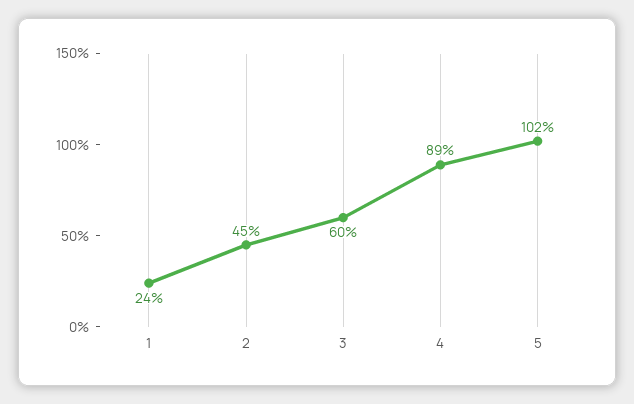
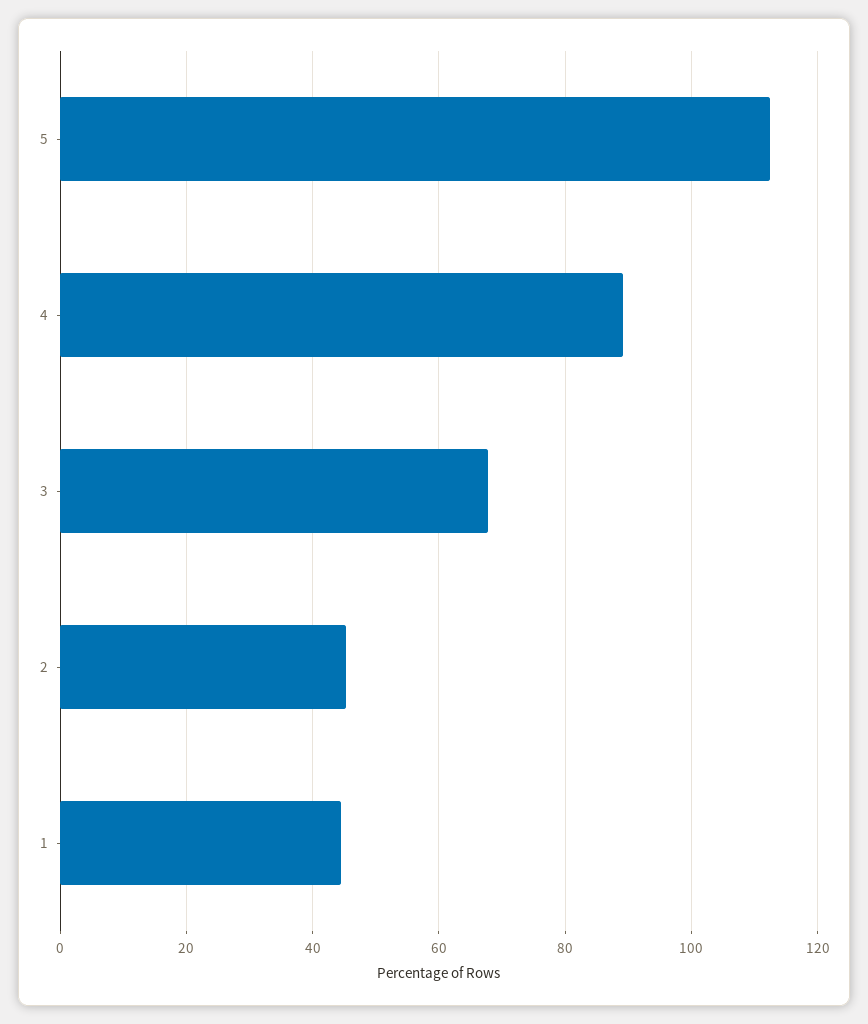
1: 24 -> 44
3: 60 -> 68
5: 102 -> 112

